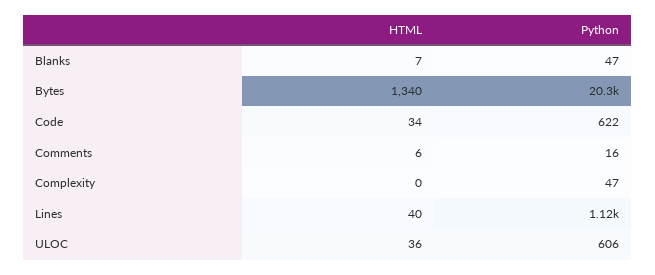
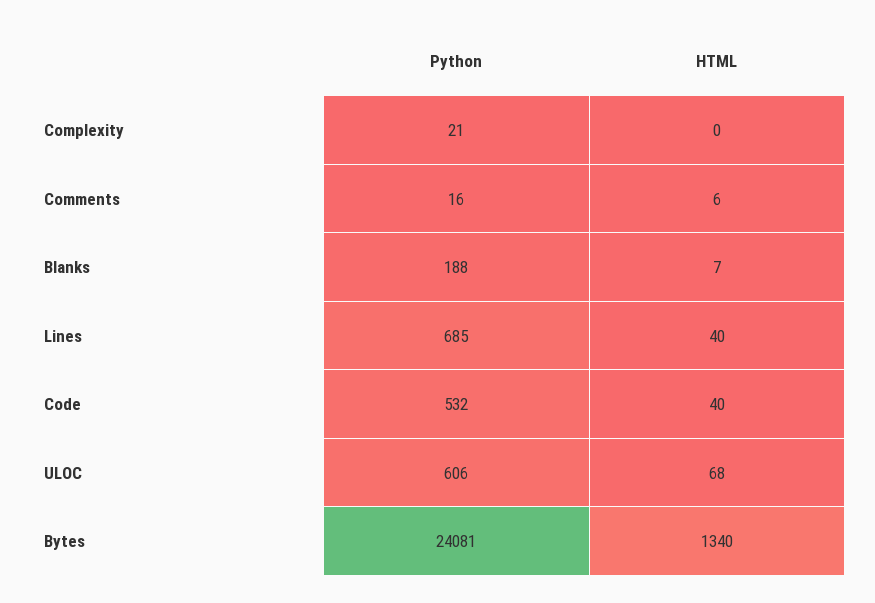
Python, Blanks: 47 -> 188
Python, Bytes: 20300 -> 24081
HTML, Code: 34 -> 40
Python, Code: 622 -> 532
Python, Complexity: 47 -> 21
Python, Lines: 1120 -> 685
HTML, ULOC: 36 -> 68

